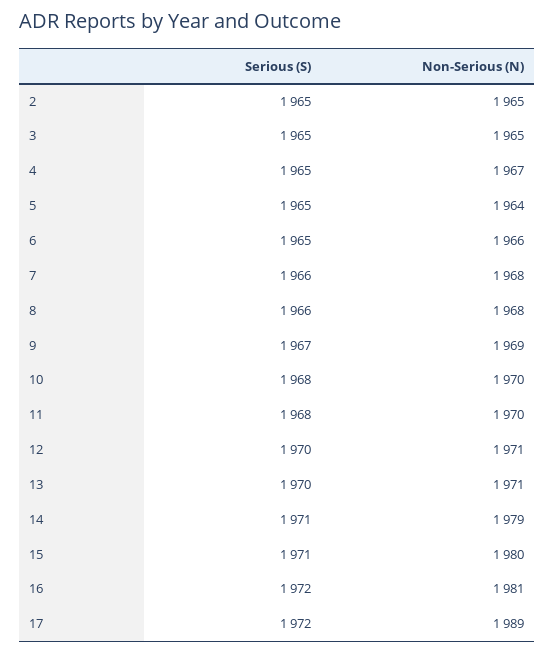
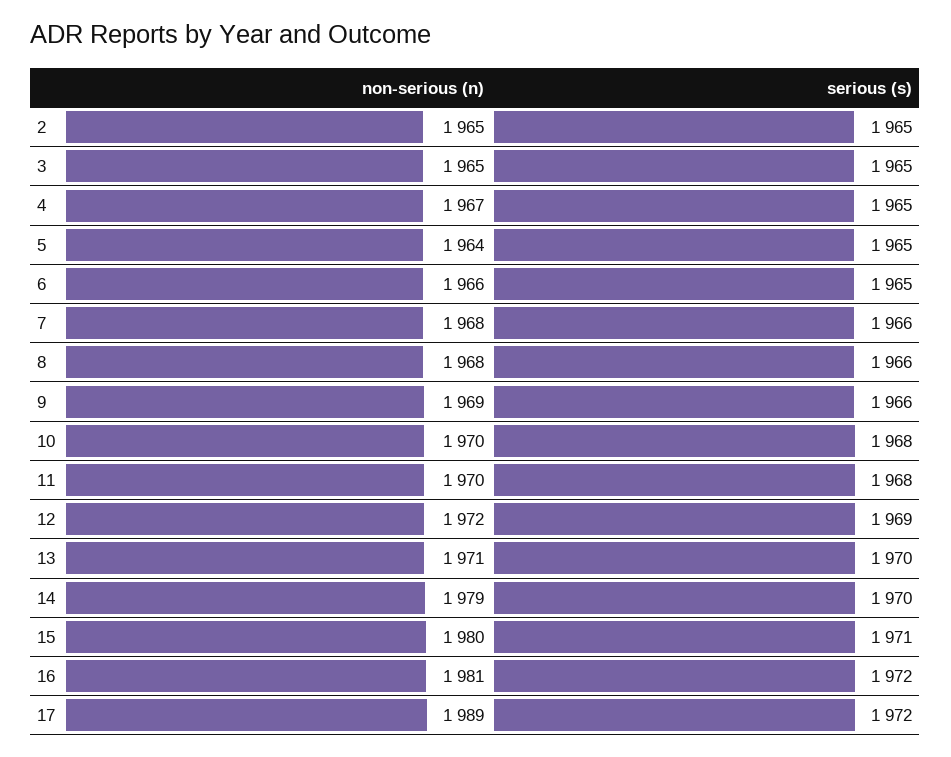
Serious (S), 9: 1967 -> 1966
Serious (S), 12: 1970 -> 1969
Non-Serious (N), 12: 1971 -> 1972
Serious (S), 14: 1971 -> 1970

